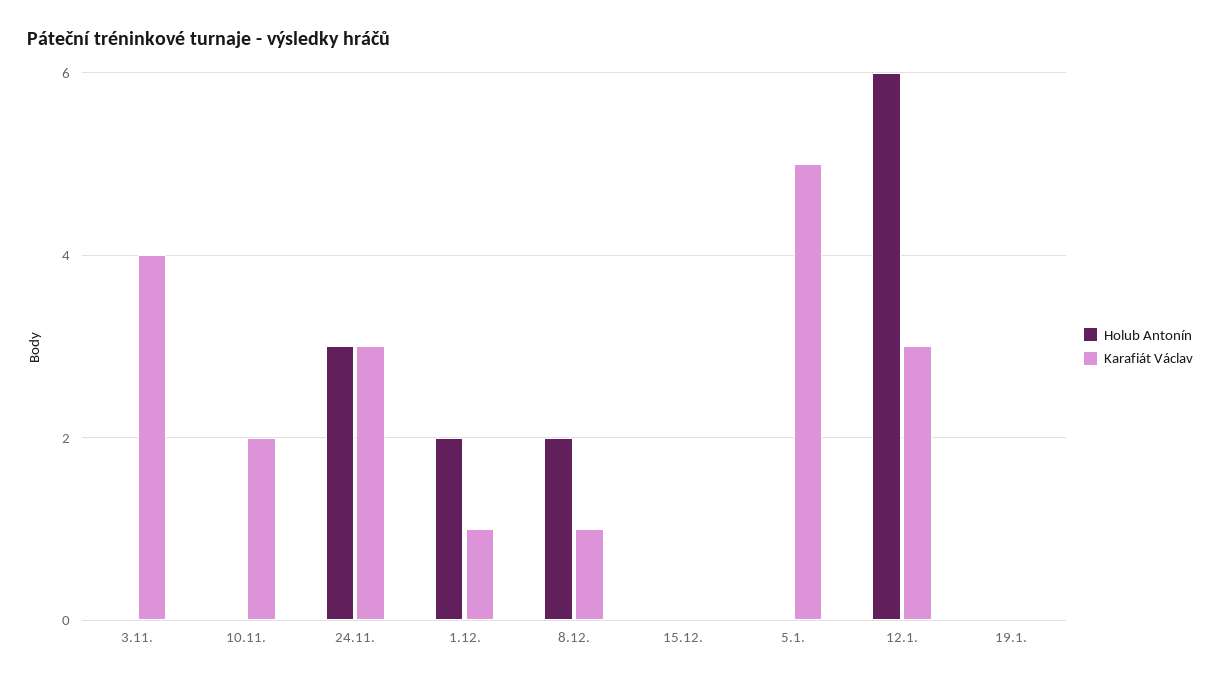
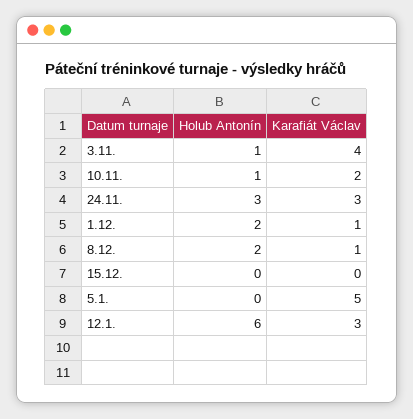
Holub Antonín, 3.11.: 0 -> 1
Holub Antonín, 10.11.: 0 -> 1
Holub Antonín, 19.1.: 0 -> none
Karafiát Václav, 19.1.: 0 -> none

